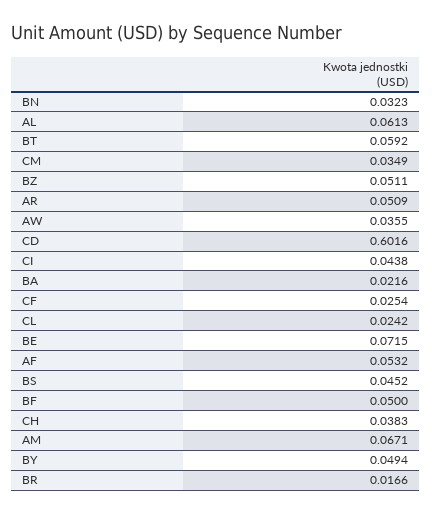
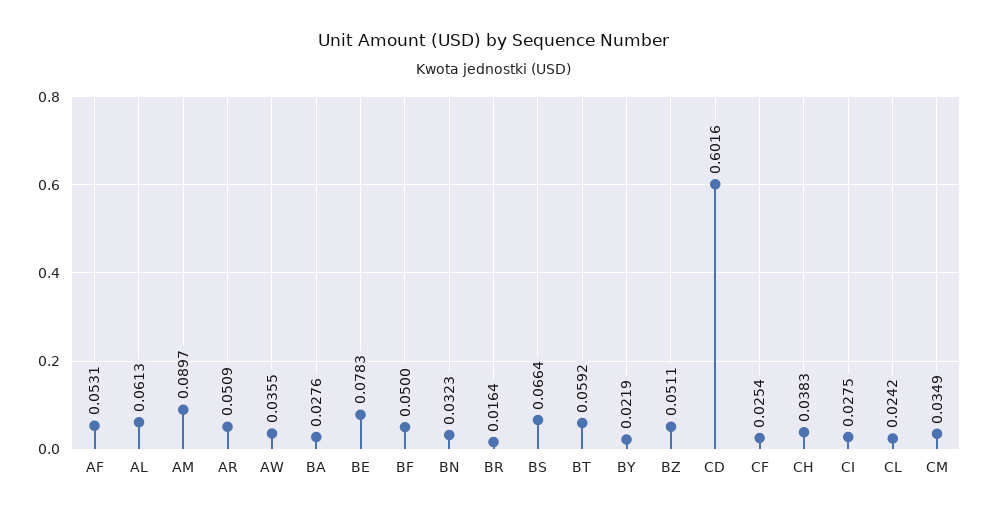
CI: 0.0438 -> 0.0275
BA: 0.0216 -> 0.0276
BE: 0.0715 -> 0.0783
AF: 0.0532 -> 0.0531
BS: 0.0452 -> 0.0664
AM: 0.0671 -> 0.0897
BY: 0.0494 -> 0.0219
BR: 0.0166 -> 0.0164

